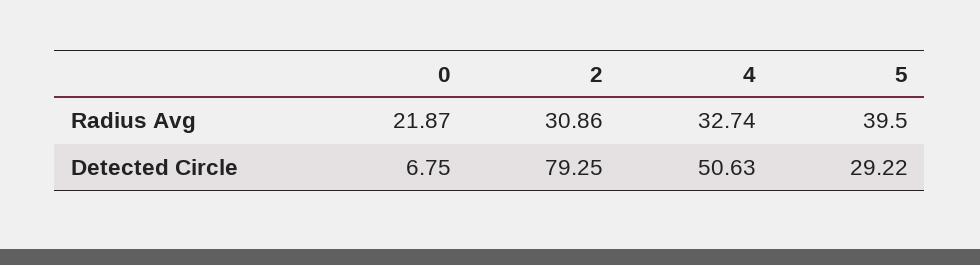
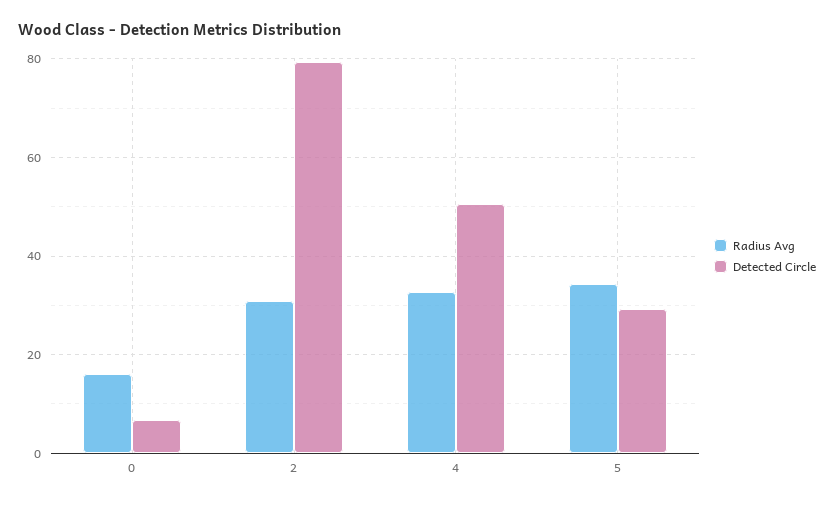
Radius Avg, 0: 21.87 -> 16
Radius Avg, 5: 39.5 -> 34

